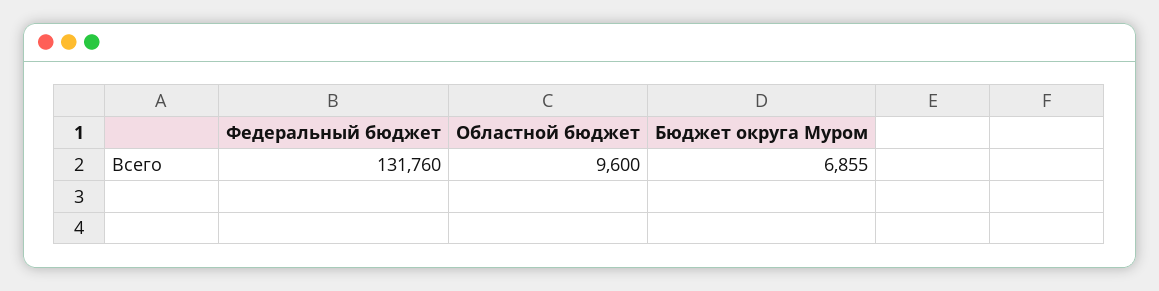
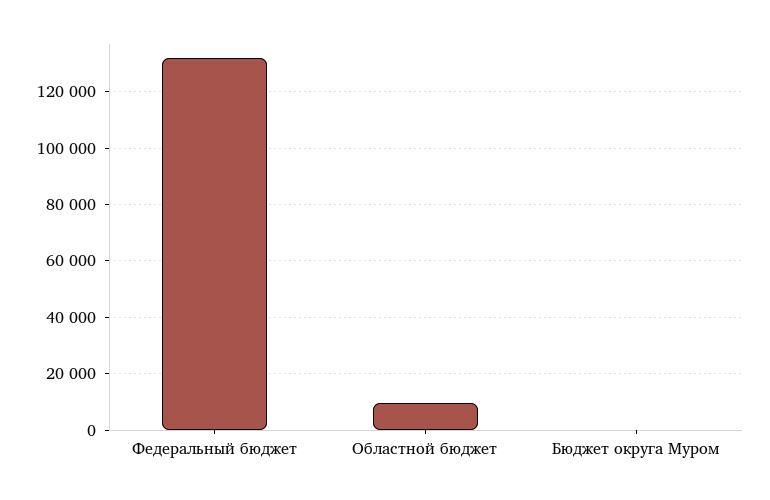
Бюджет округа Муром: 6855 -> 0

